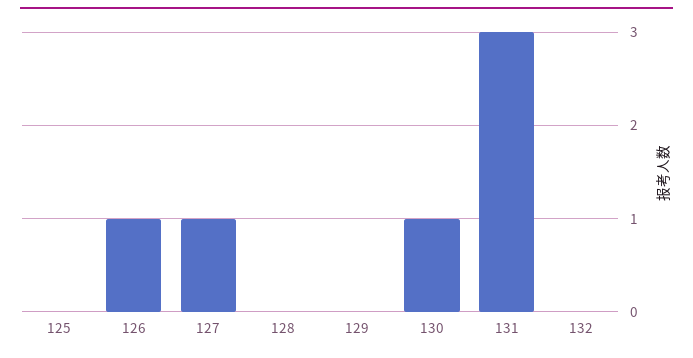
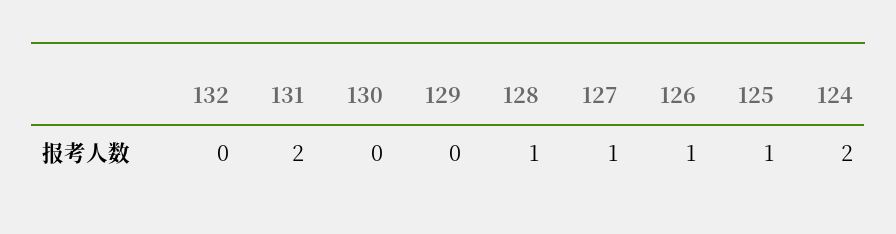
125: 0 -> 1
128: 0 -> 1
130: 1 -> 0
131: 3 -> 2
124: none -> 2

